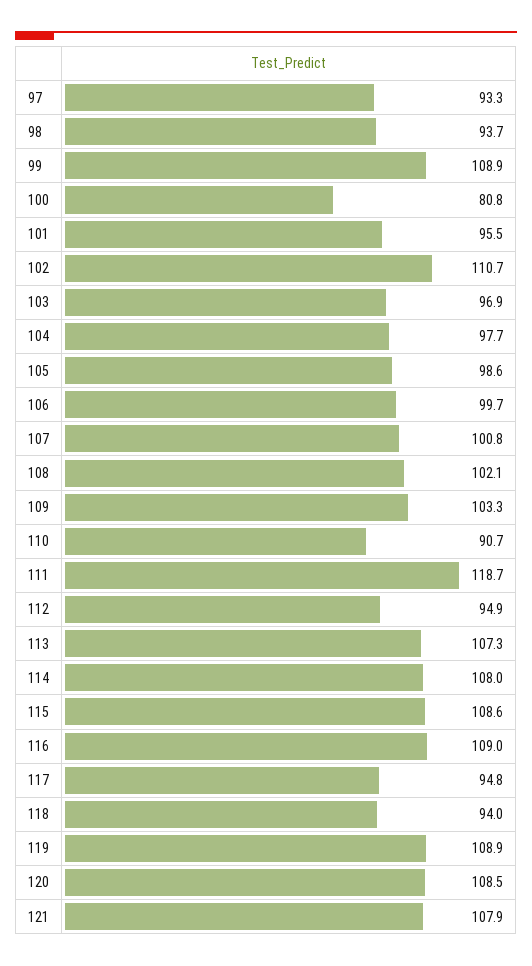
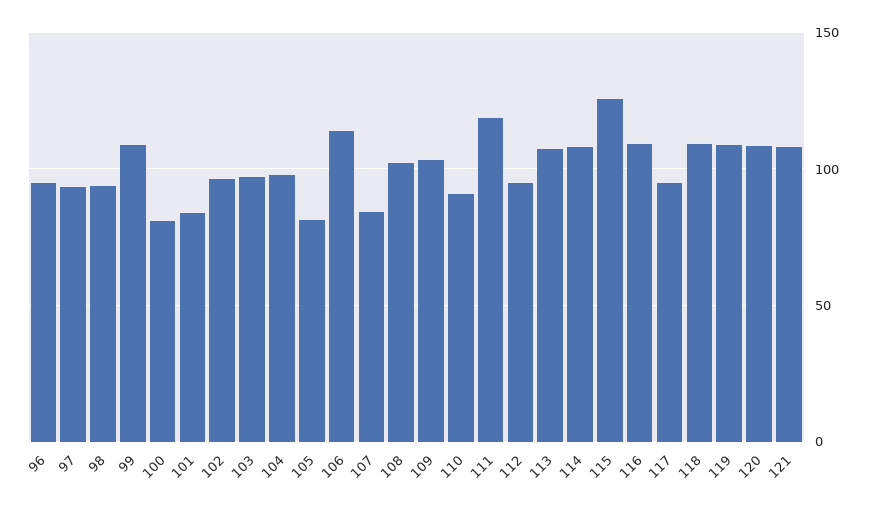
101: 95.5 -> 85
102: 110.7 -> 95
105: 98.6 -> 80
106: 99.7 -> 115
107: 100.8 -> 85
115: 108.6 -> 125
118: 94 -> 110
96: none -> 95

